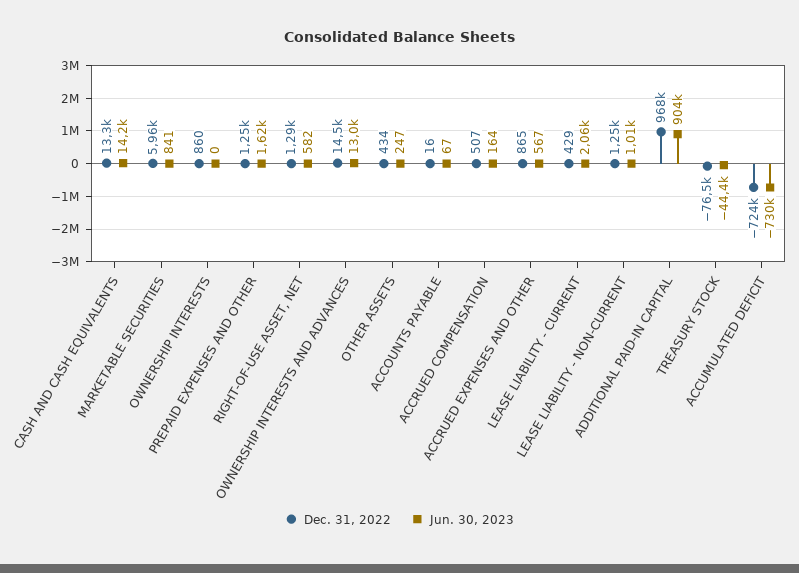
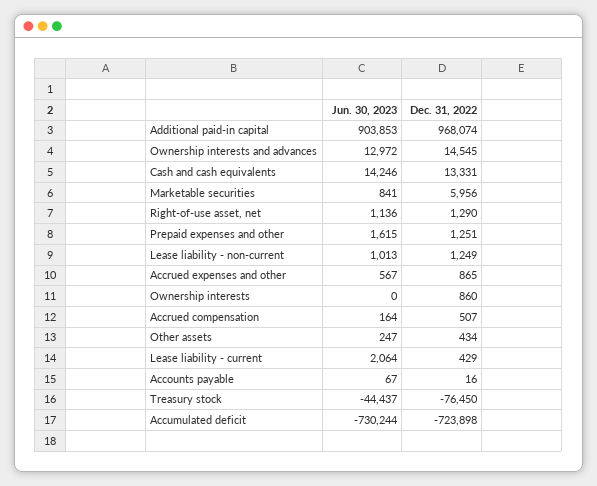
Jun. 30, 2023, RIGHT-OF-USE ASSET, NET: 582 -> 1136

